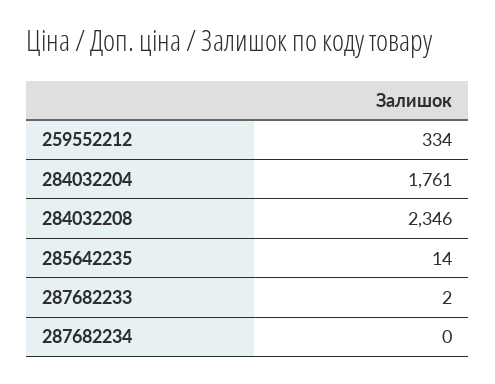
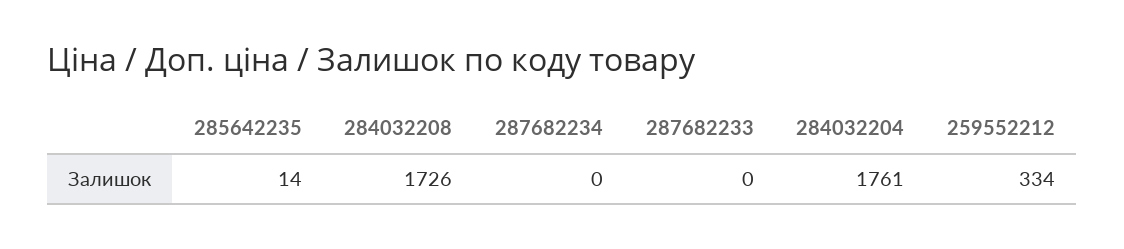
284032208: 2346 -> 1726
287682233: 2 -> 0

